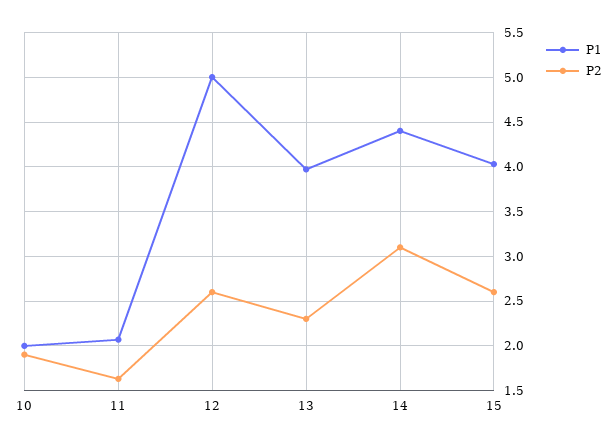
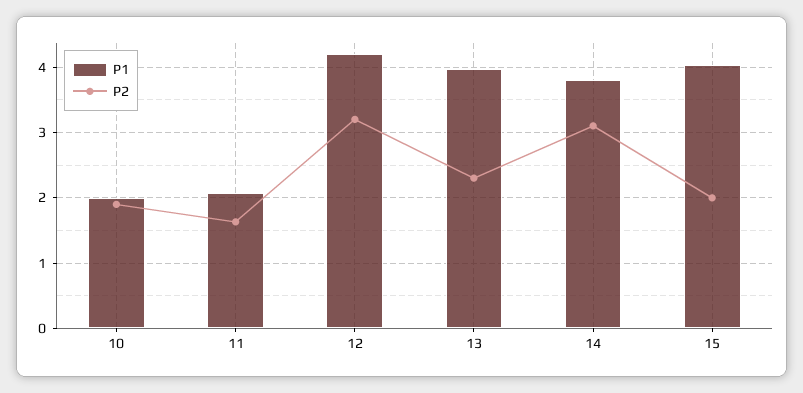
P1, 12: 5 -> 4.2
P2, 12: 2.6 -> 3.2
P1, 14: 4.4 -> 3.8
P2, 15: 2.6 -> 2

